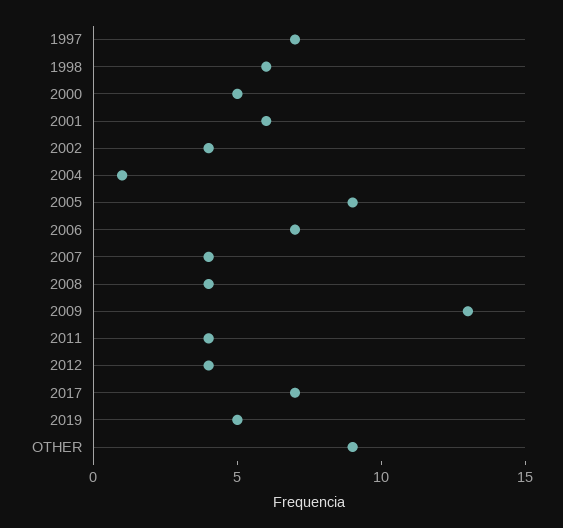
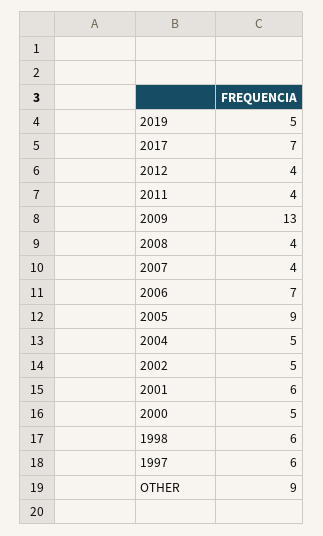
1997: 7 -> 6
2002: 4 -> 5
2004: 1 -> 5

